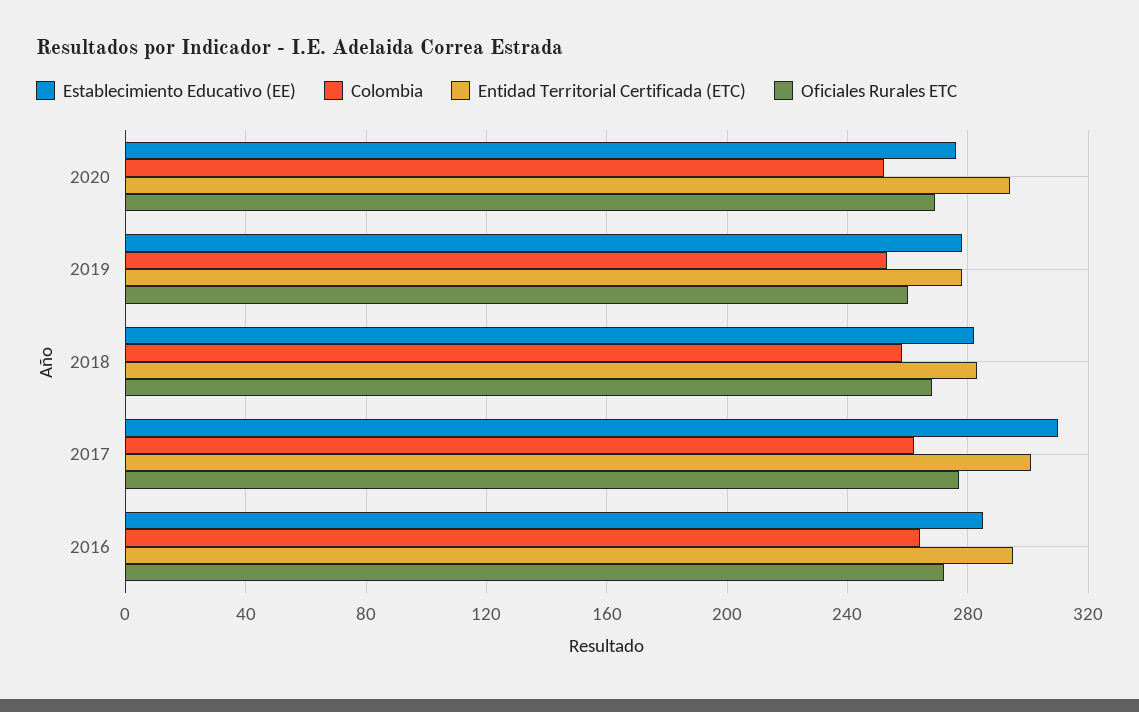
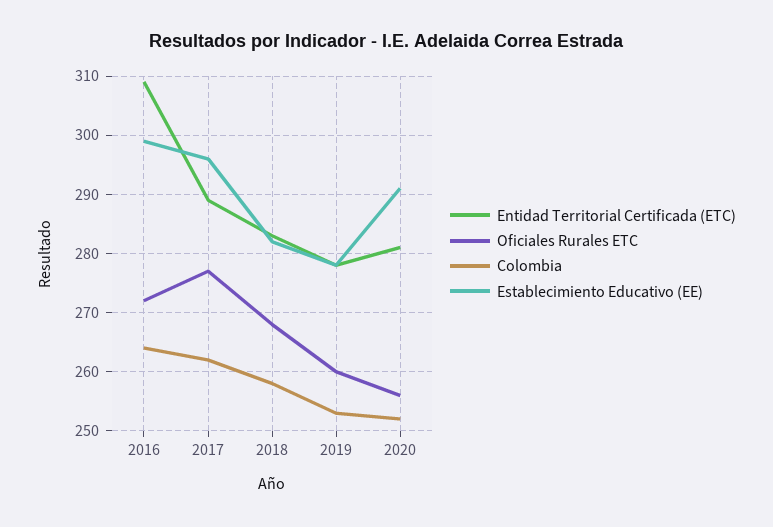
Establecimiento Educativo (EE), 2020: 275 -> 290
Entidad Territorial Certificada (ETC), 2020: 295 -> 280
Oficiales Rurales ETC, 2020: 270 -> 255
Establecimiento Educativo (EE), 2017: 310 -> 295
Entidad Territorial Certificada (ETC), 2017: 300 -> 290
Establecimiento Educativo (EE), 2016: 285 -> 300
Entidad Territorial Certificada (ETC), 2016: 295 -> 310

